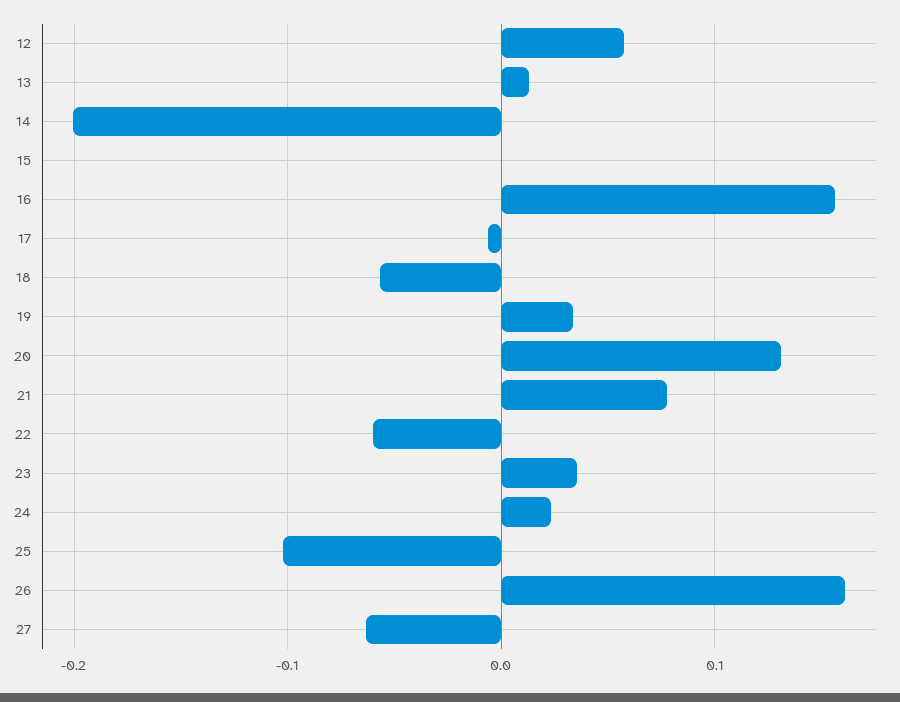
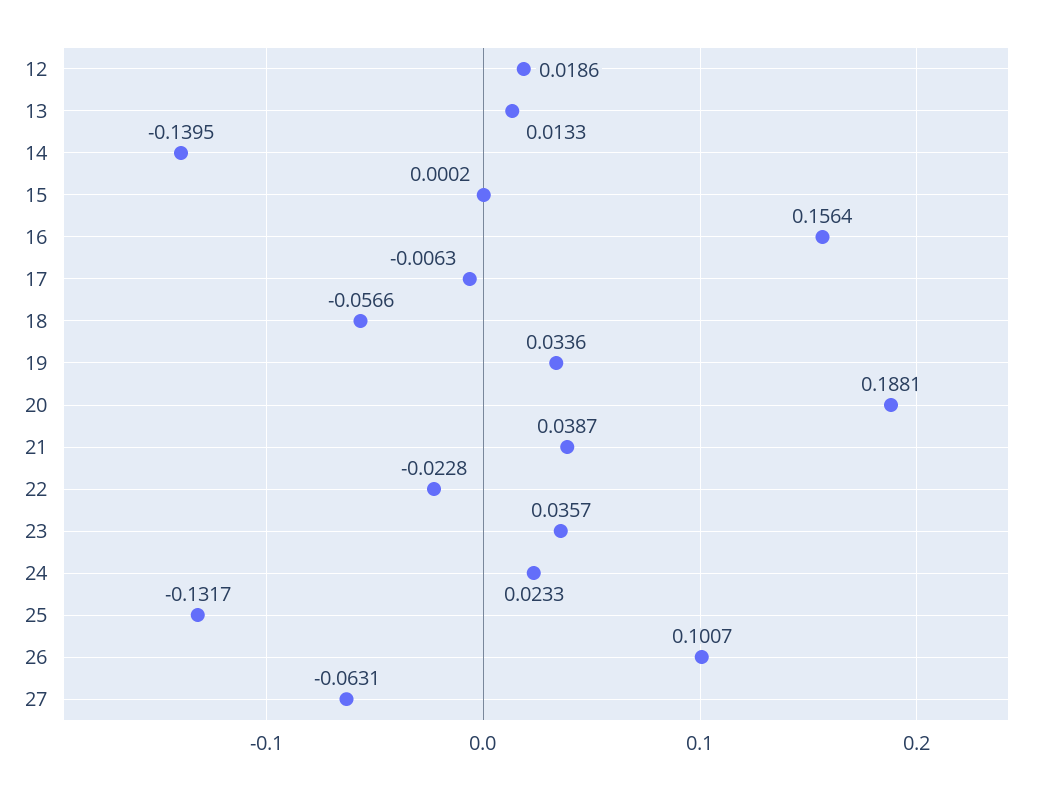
12: 0.06 -> 0.0186
14: -0.2 -> -0.1395
20: 0.13 -> 0.1881
21: 0.08 -> 0.0387
22: -0.06 -> -0.0228
25: -0.1 -> -0.1317
26: 0.16 -> 0.1007

